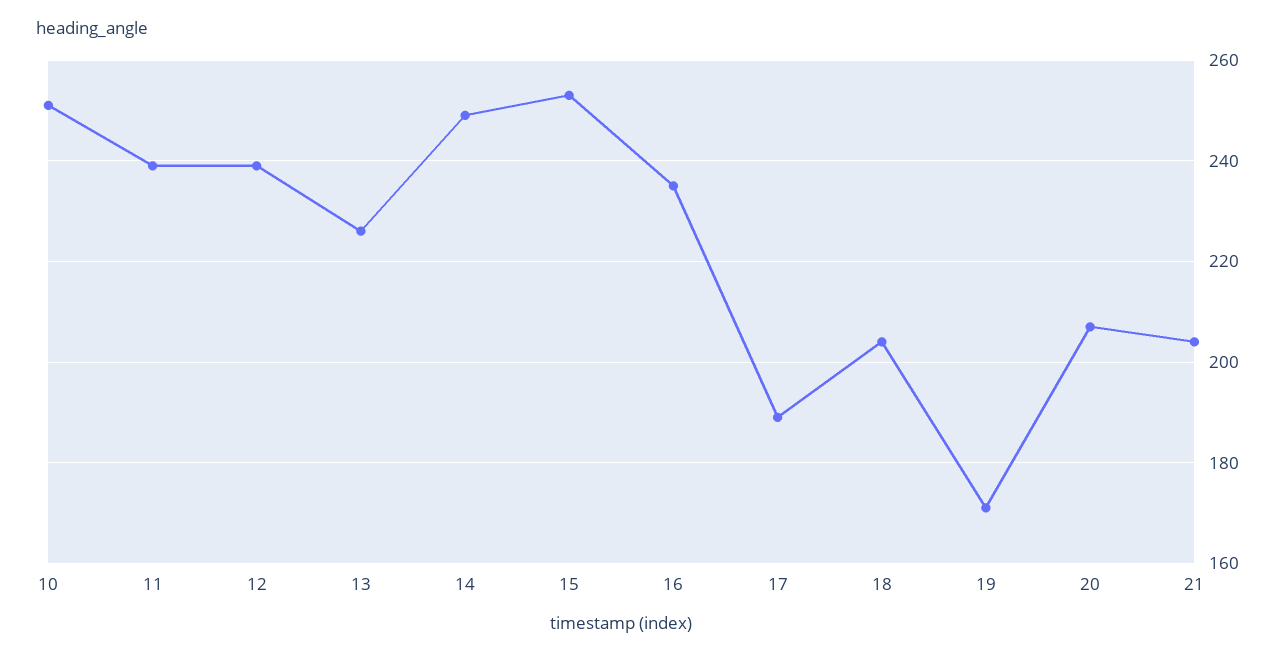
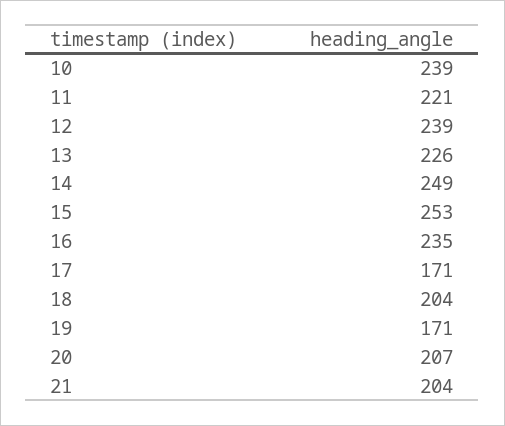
10: 250 -> 239
11: 240 -> 221
17: 190 -> 171

